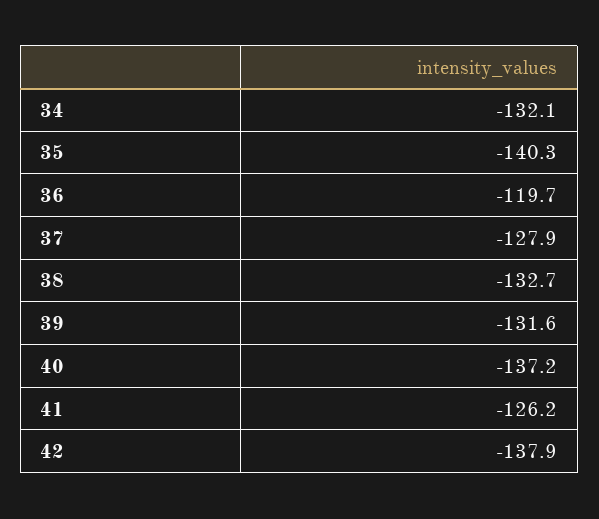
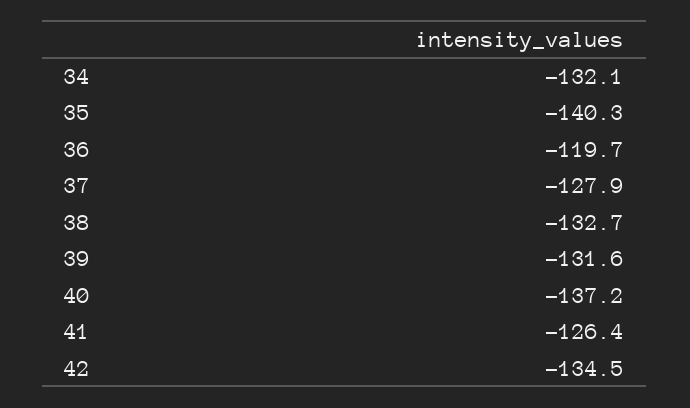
41: -126.2 -> -126.4
42: -137.9 -> -134.5

